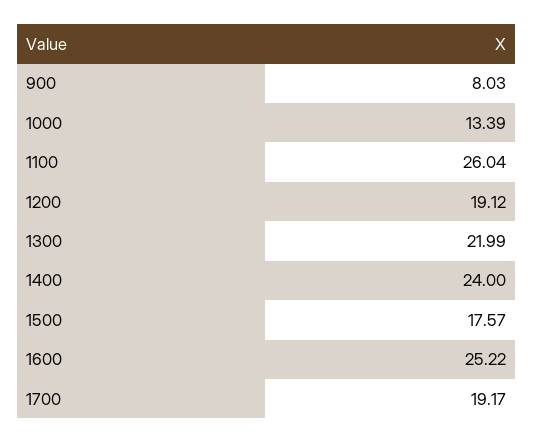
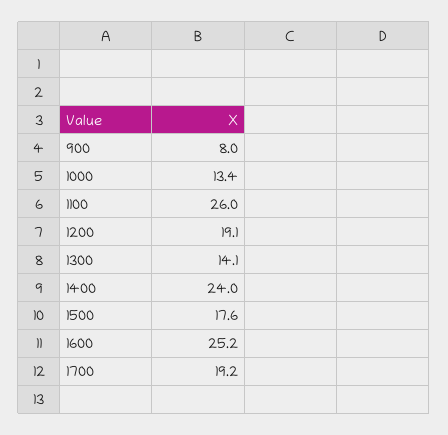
1300: 21.99 -> 14.1

